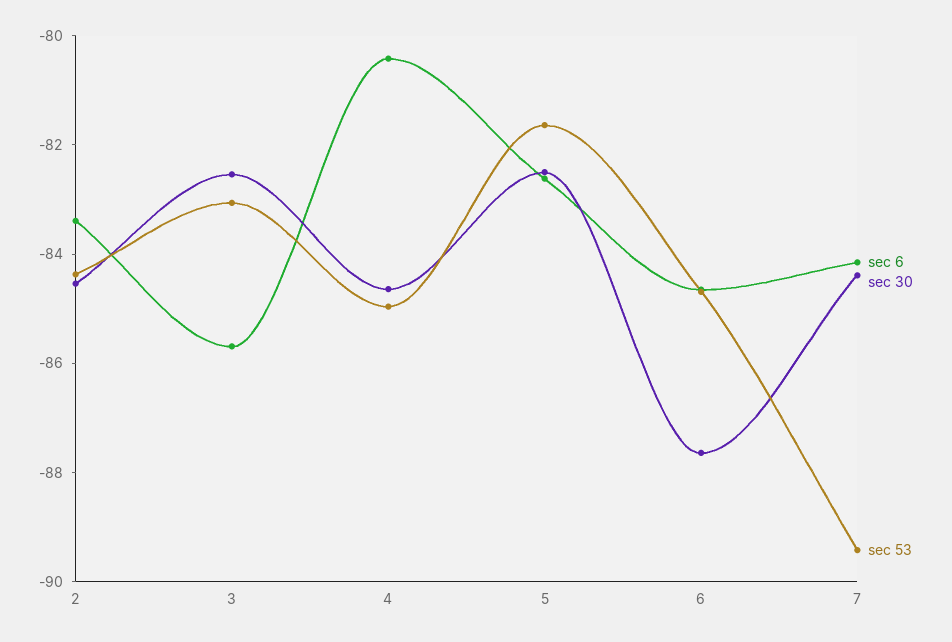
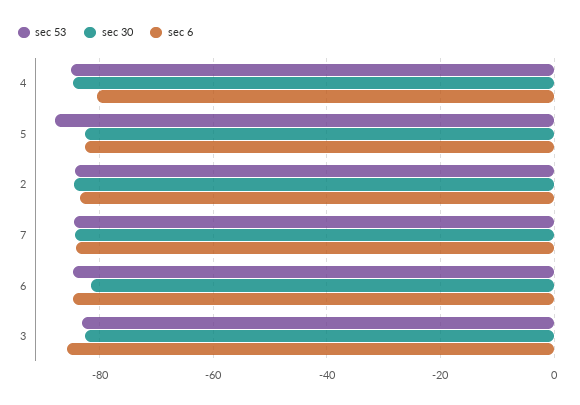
sec 53, 5: -81.5 -> -88
sec 30, 6: -87.5 -> -82
sec 53, 7: -89.5 -> -84

